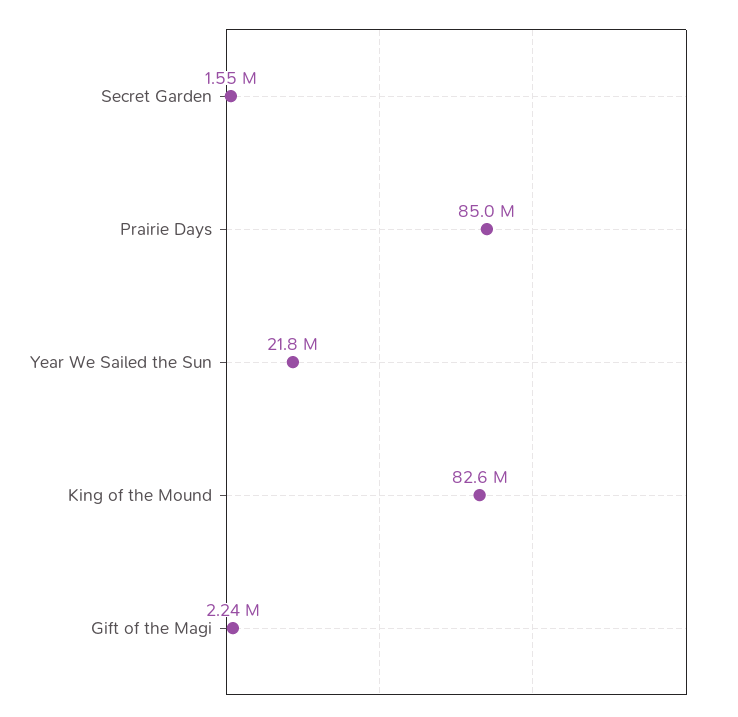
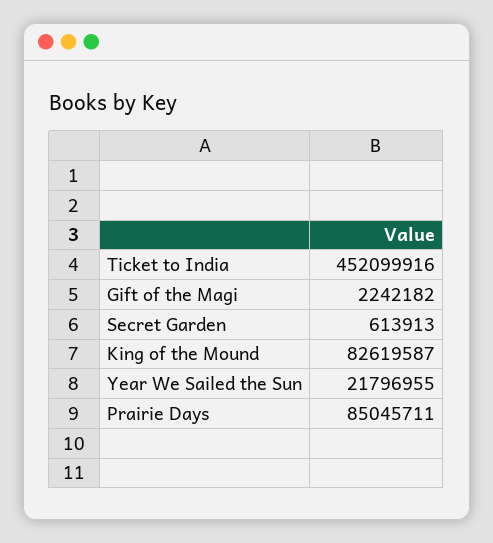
Secret Garden: 1550000 -> 613913
Ticket to India: none -> 452099916

